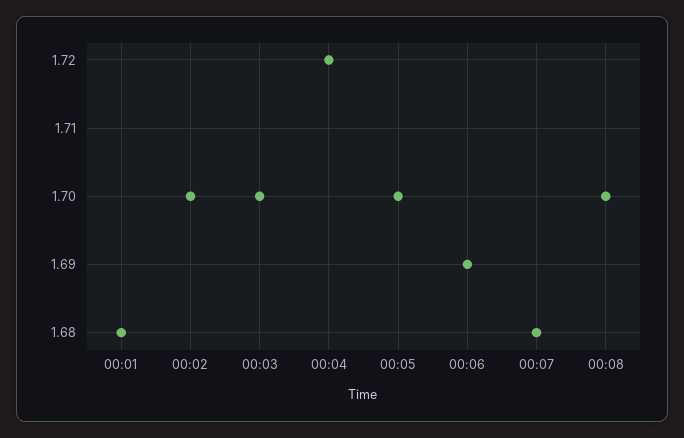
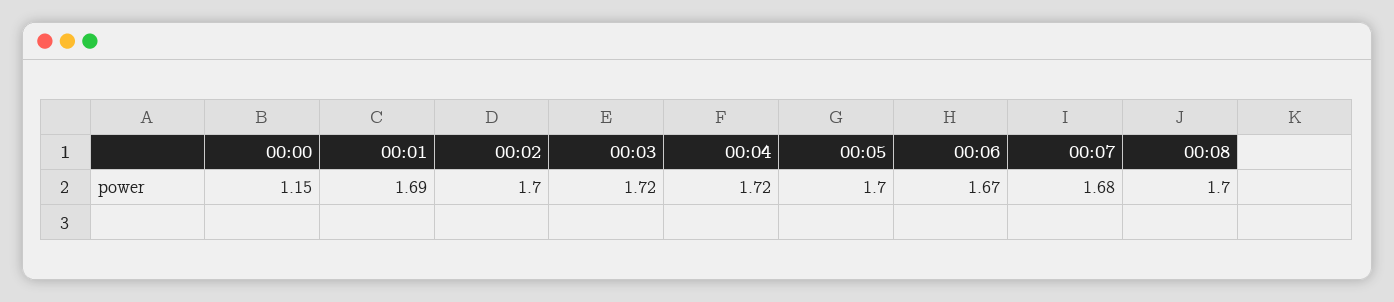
00:01: 1.68 -> 1.69
00:03: 1.7 -> 1.72
00:06: 1.69 -> 1.67
00:00: none -> 1.15

